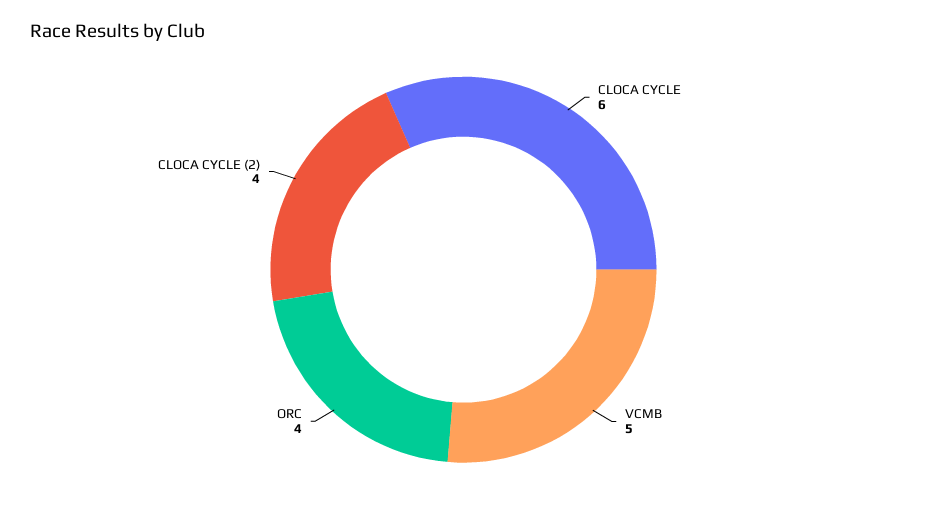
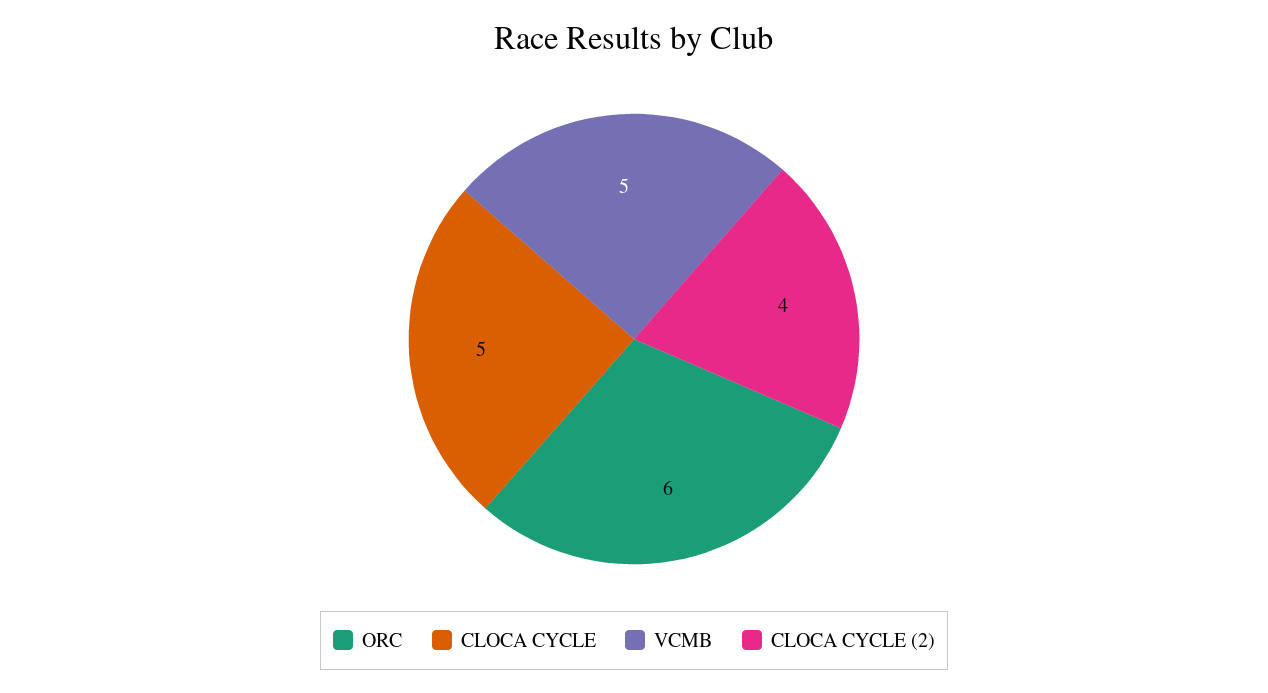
CLOCA CYCLE: 6 -> 5
ORC: 4 -> 6

